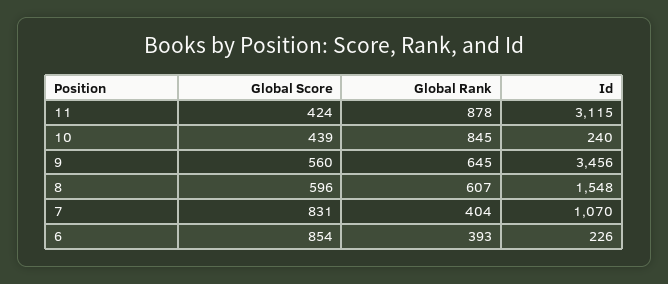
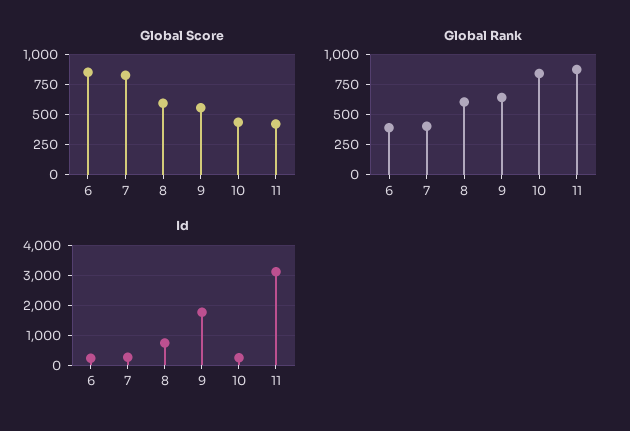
Id, 9: 3456 -> 1750
Id, 8: 1548 -> 750
Id, 7: 1070 -> 250

